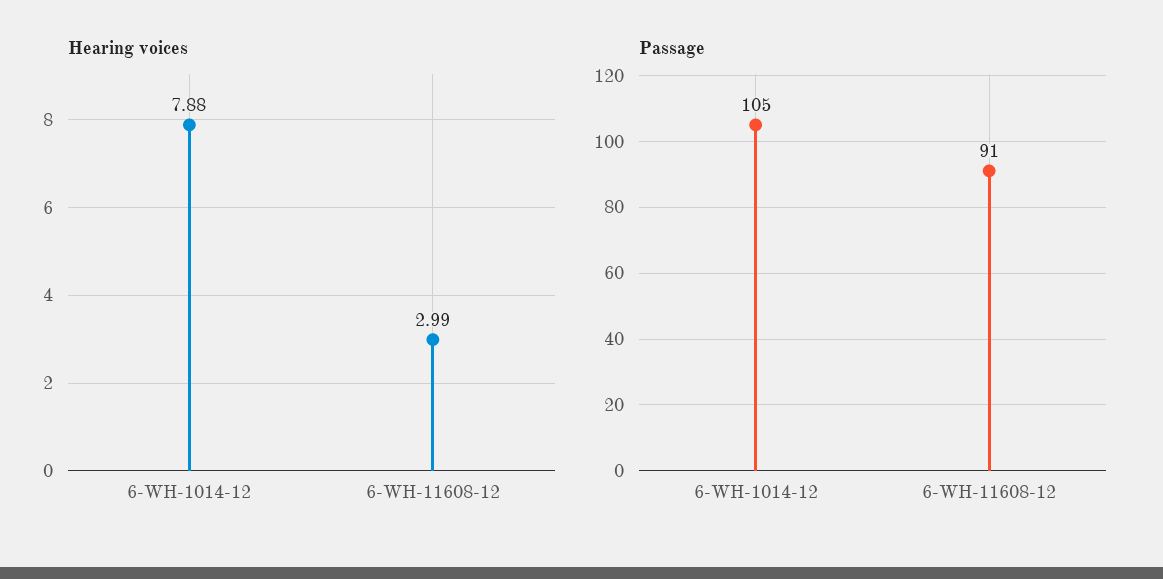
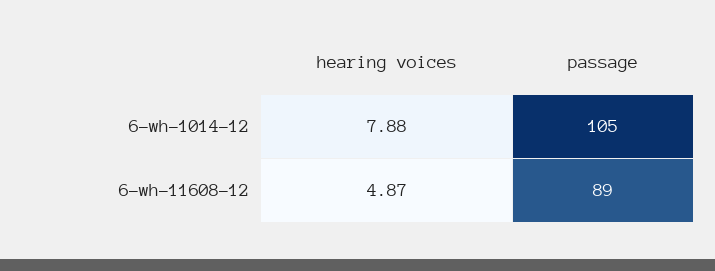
Hearing voices, 6-WH-11608-12: 2.99 -> 4.87
Passage, 6-WH-11608-12: 91 -> 89

